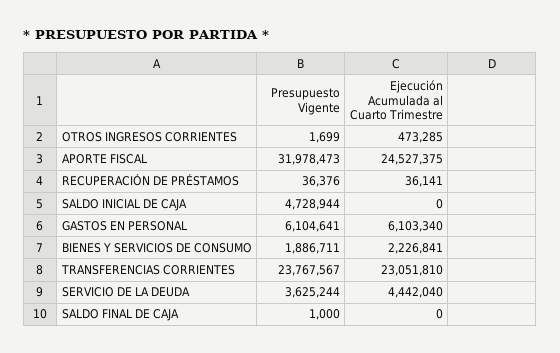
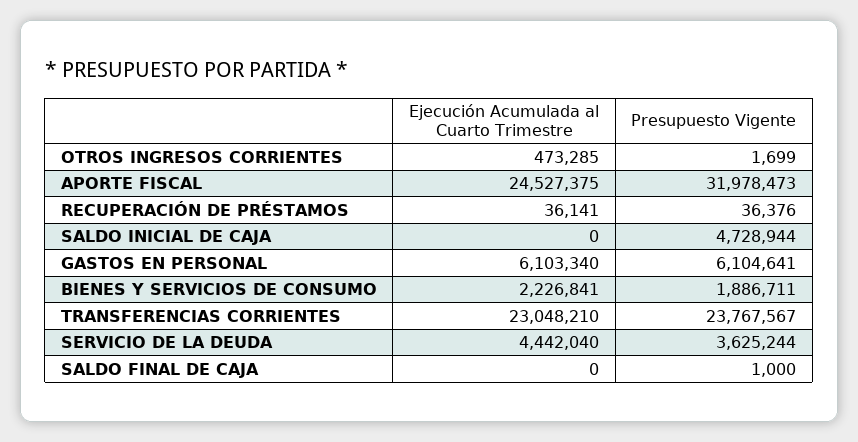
Ejecución Acumulada al Cuarto Trimestre, TRANSFERENCIAS CORRIENTES: 23051810 -> 23048210

